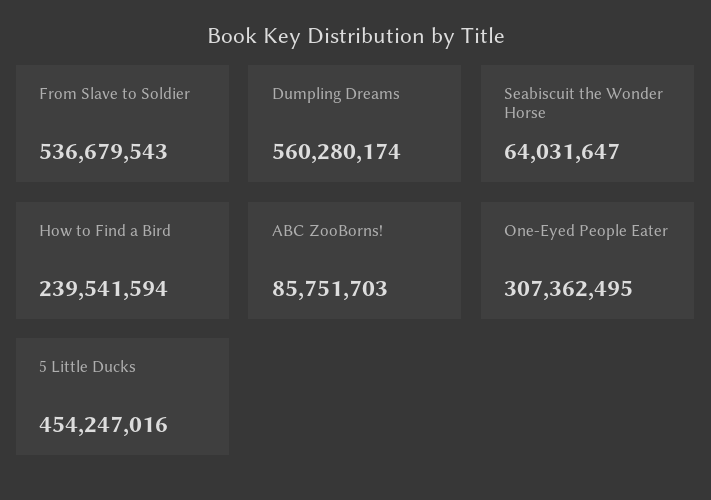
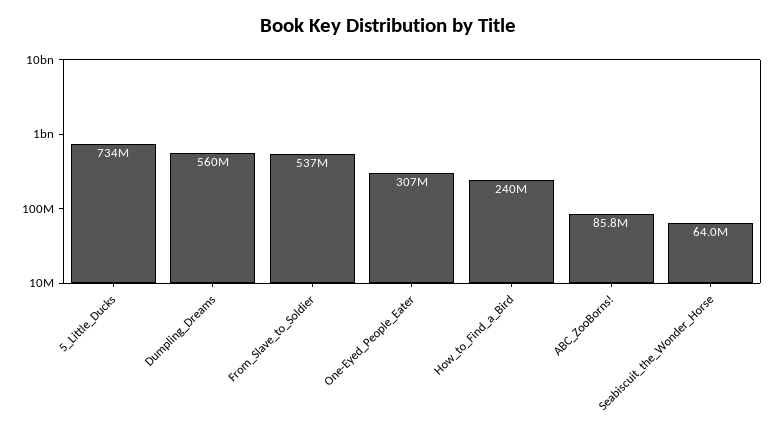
5 Little Ducks: 454247016 -> 734000000

